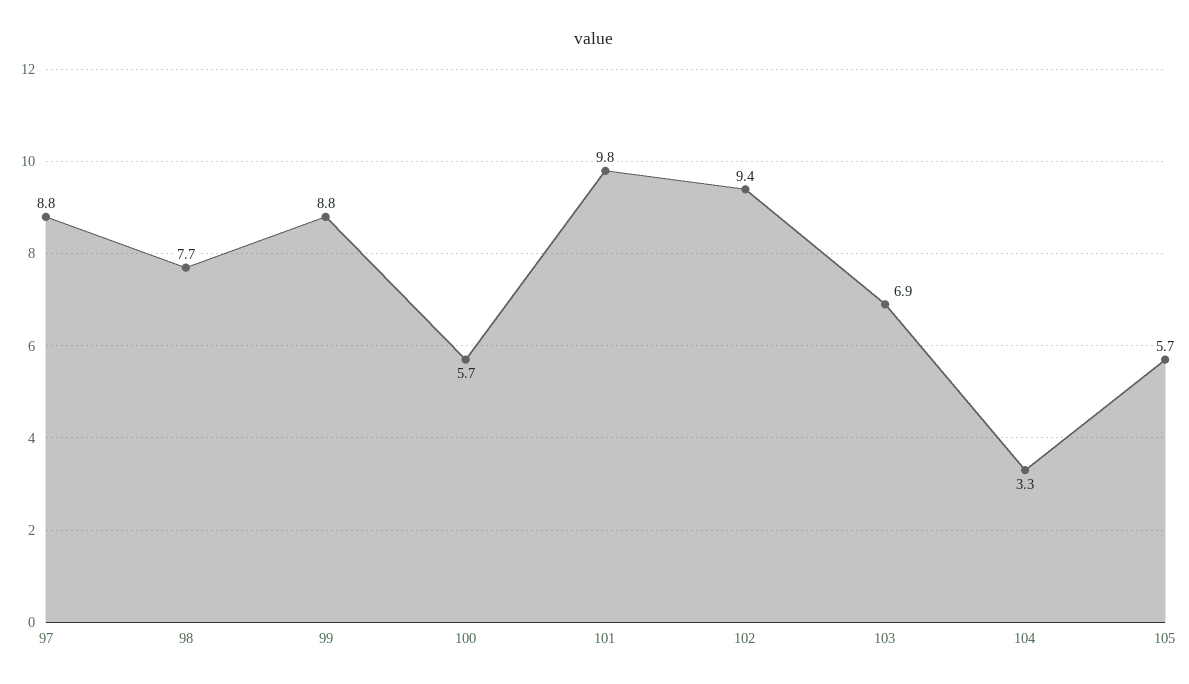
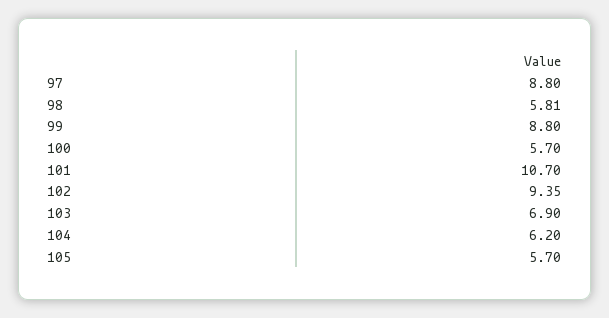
98: 7.7 -> 5.81
101: 9.8 -> 10.7
104: 3.3 -> 6.2

